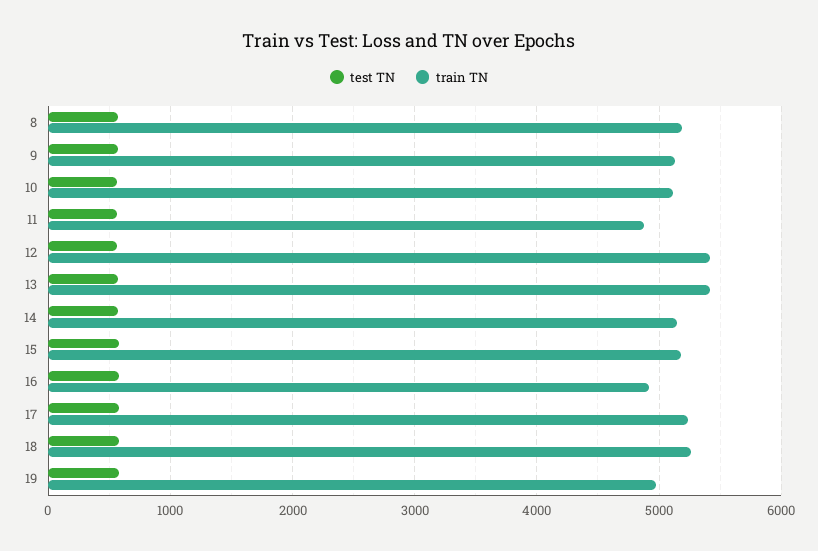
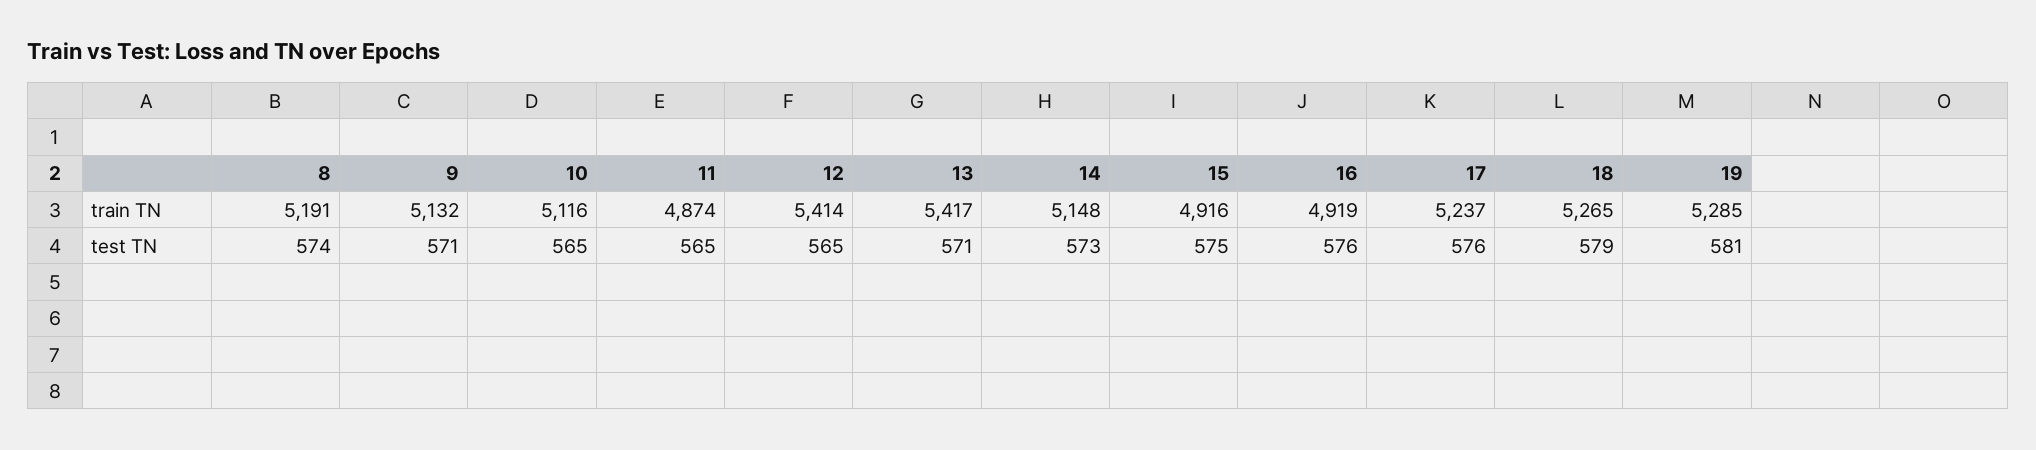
train TN, 15: 5200 -> 4916
train TN, 19: 5000 -> 5285

